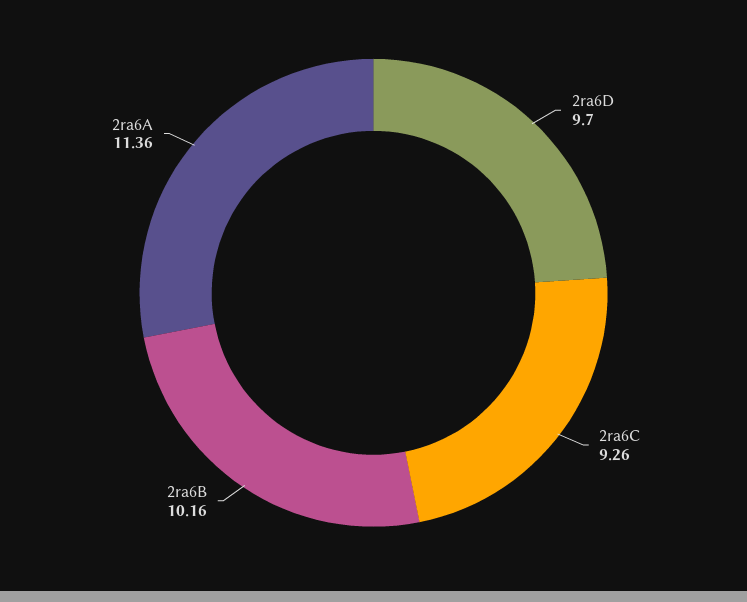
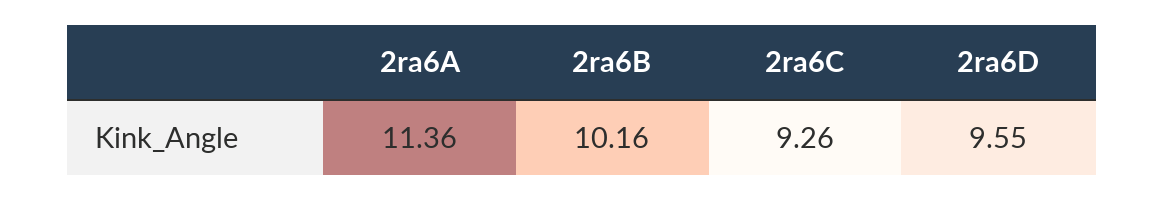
2ra6D: 9.7 -> 9.55

